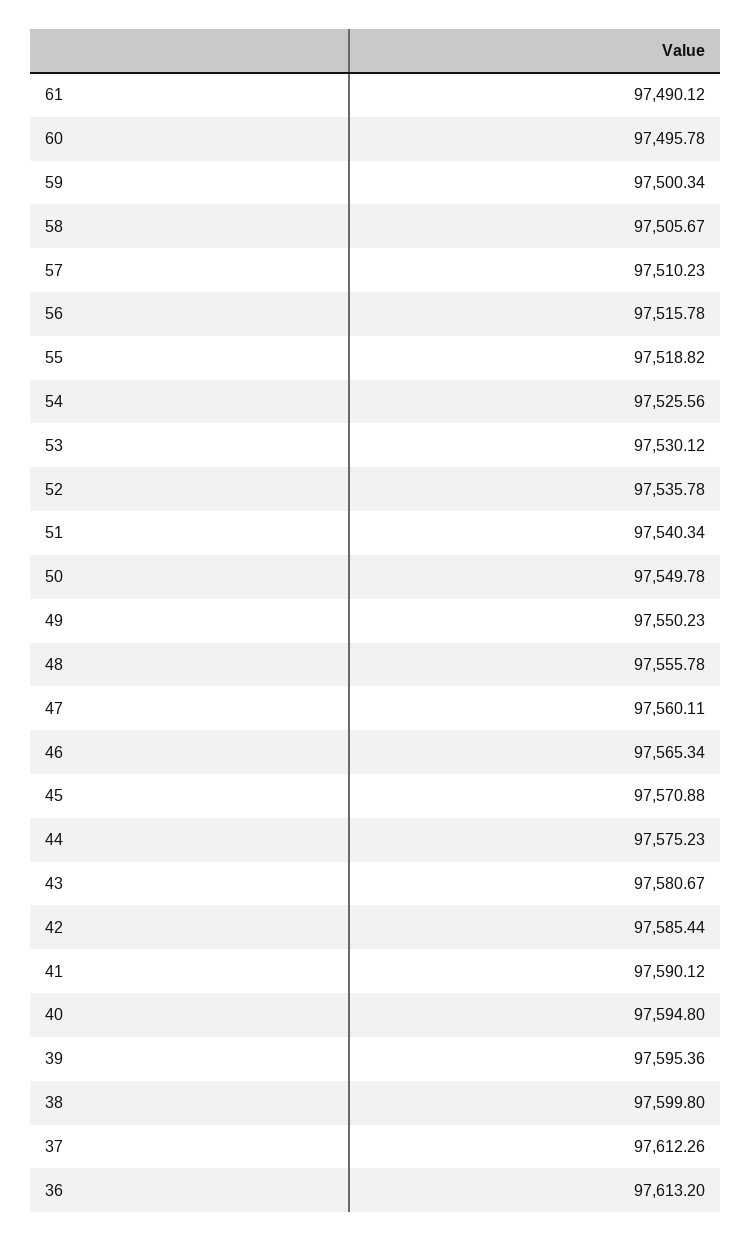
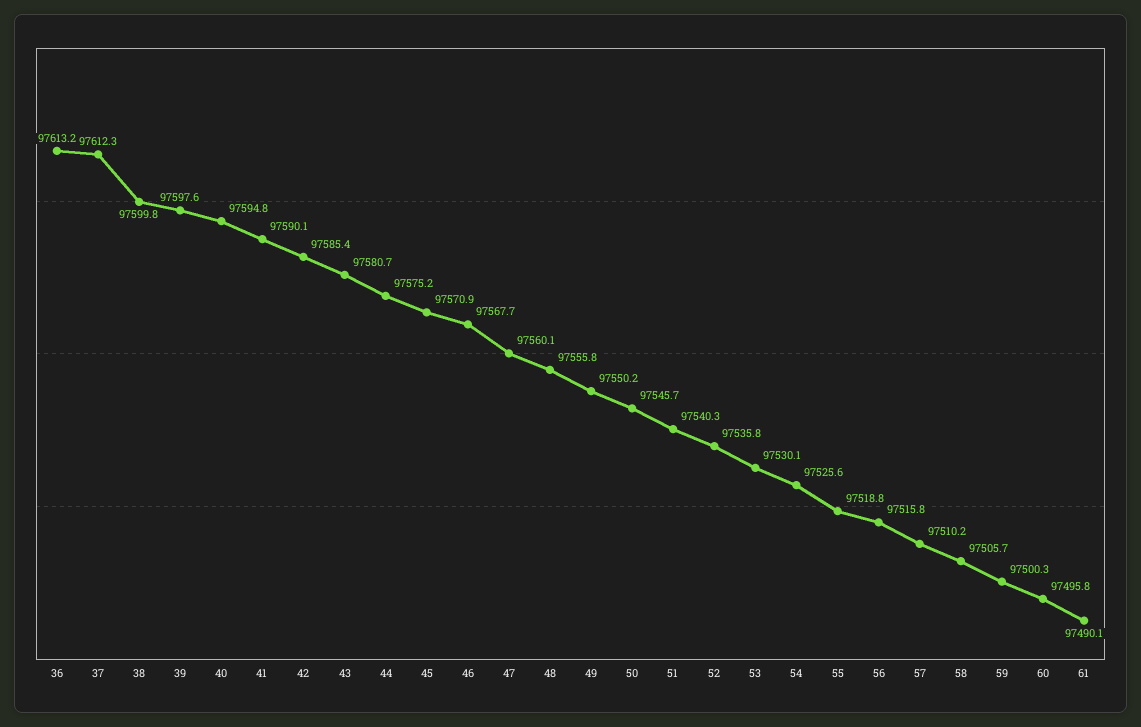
50: 97549.78 -> 97545.7
46: 97565.34 -> 97567.7
39: 97595.36 -> 97597.6

